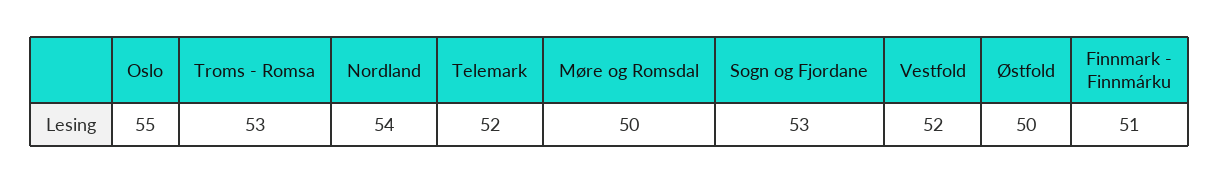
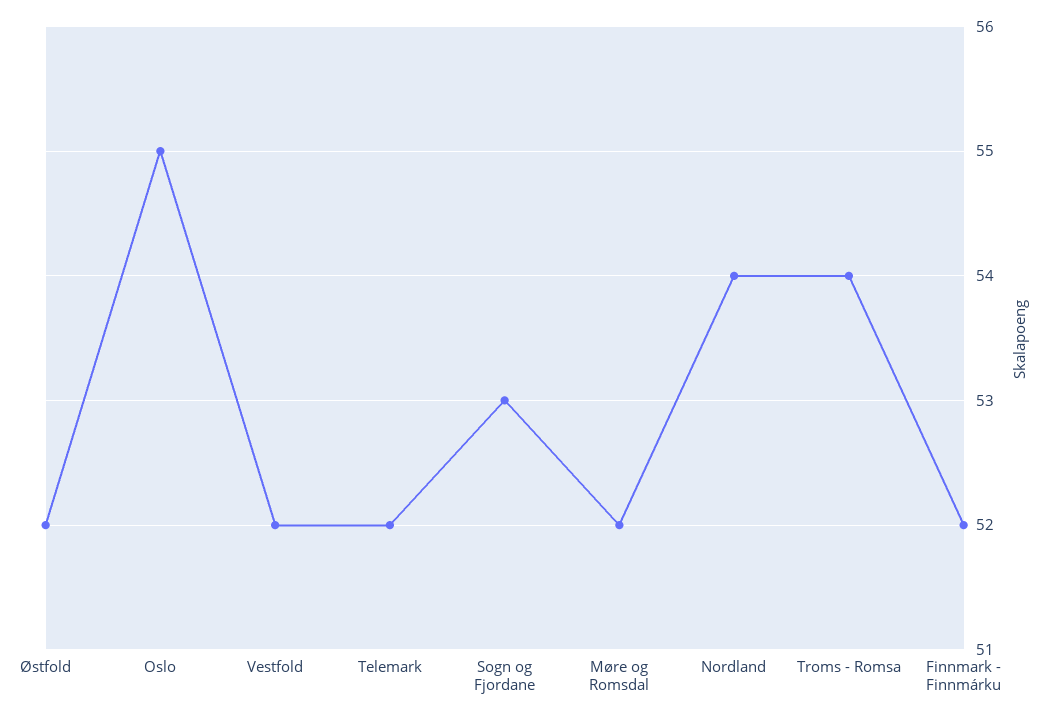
Troms - Romsa: 53 -> 54
Møre og Romsdal: 50 -> 52
Østfold: 50 -> 52
Finnmark - Finnmárku: 51 -> 52

